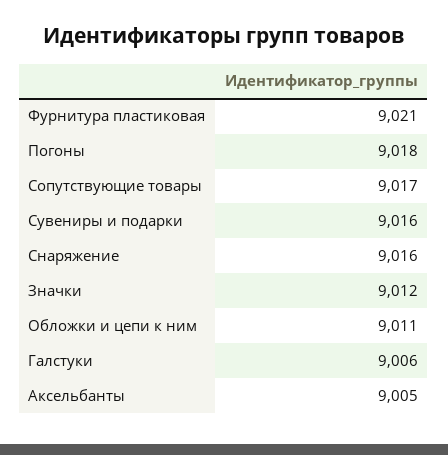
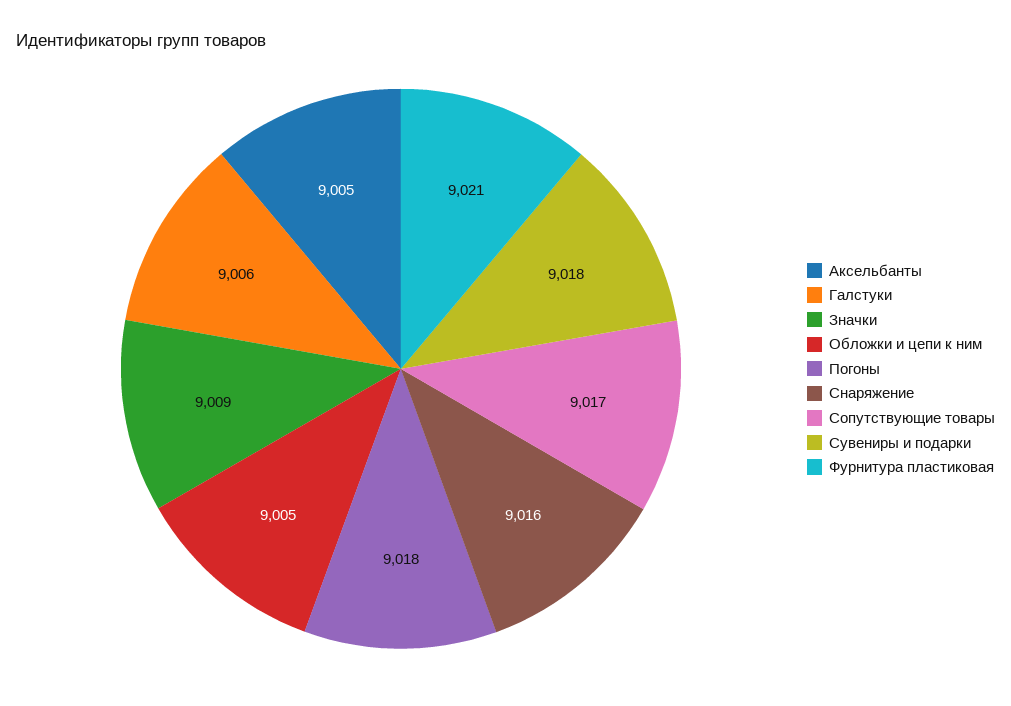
Сувениры и подарки: 9016 -> 9018
Значки: 9012 -> 9009
Обложки и цепи к ним: 9011 -> 9005

